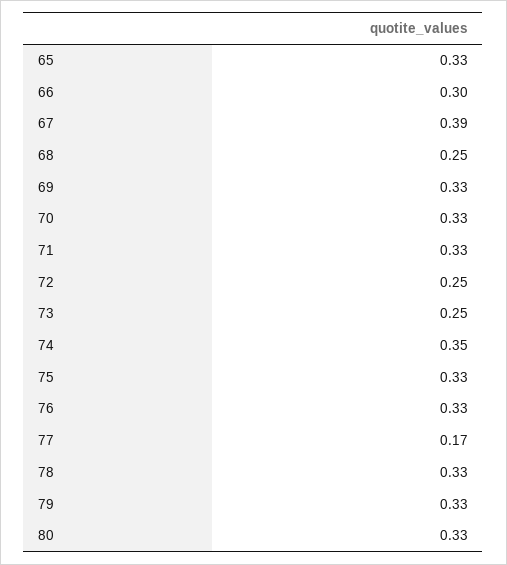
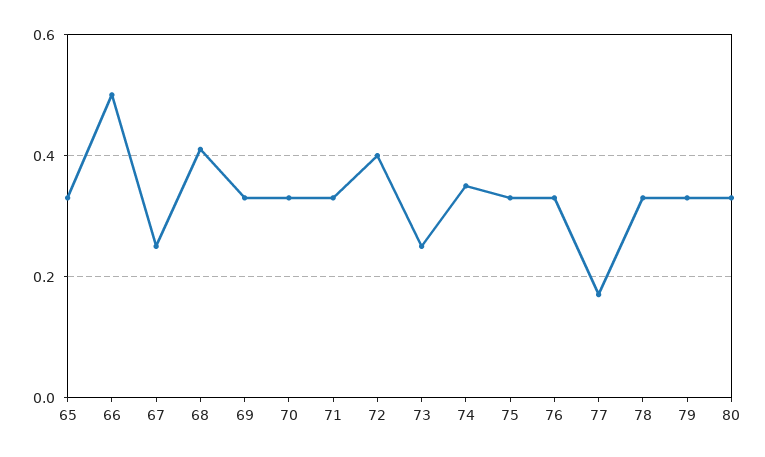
66: 0.3 -> 0.5
67: 0.39 -> 0.25
68: 0.25 -> 0.4
72: 0.25 -> 0.4

